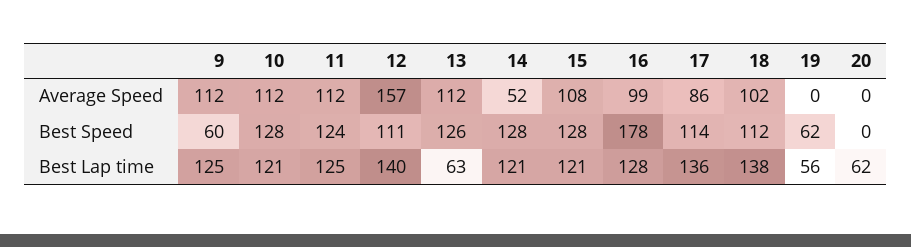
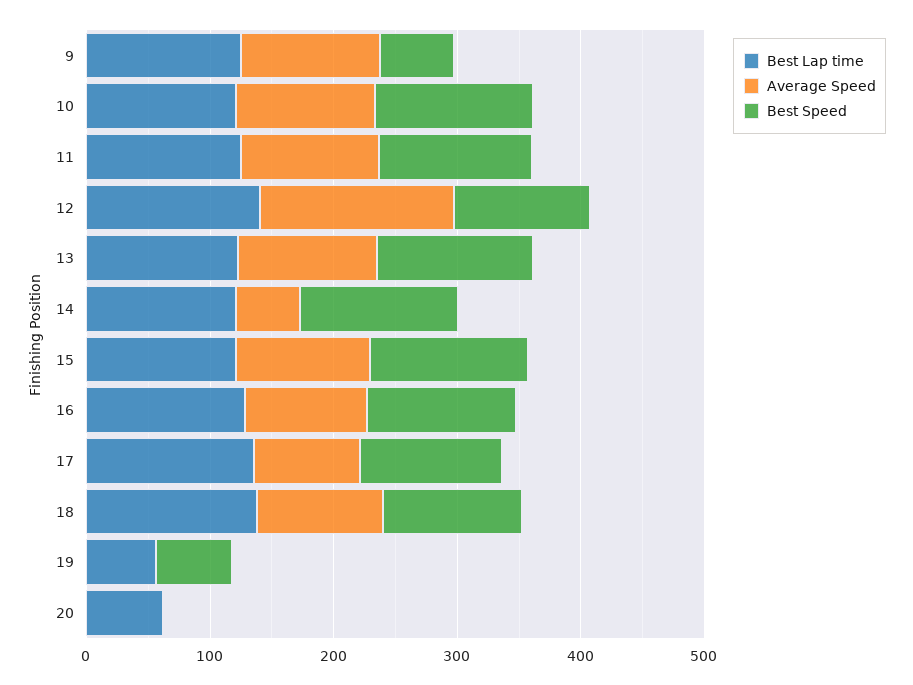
Best Speed, 16: 178 -> 120
Best Lap time, 13: 63 -> 120

